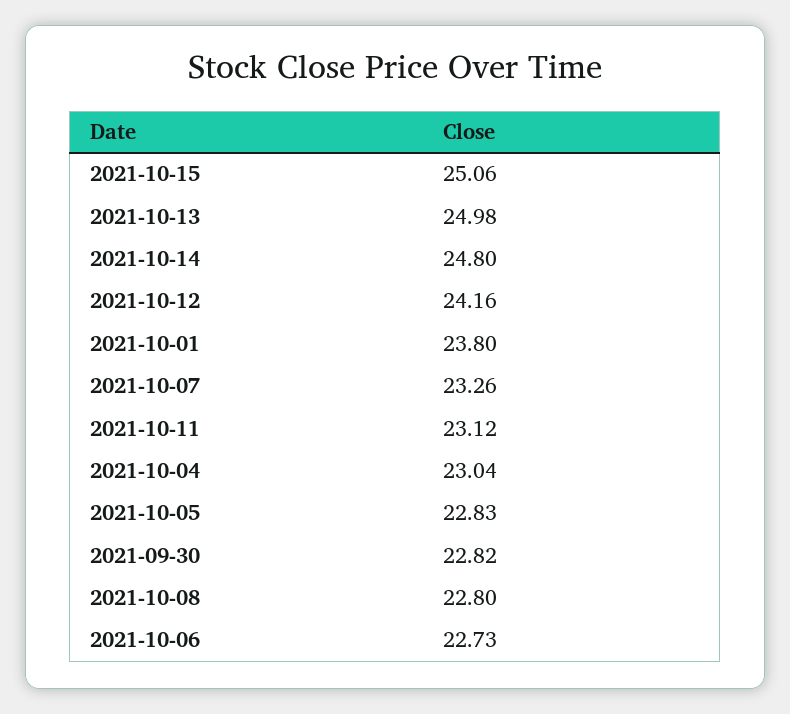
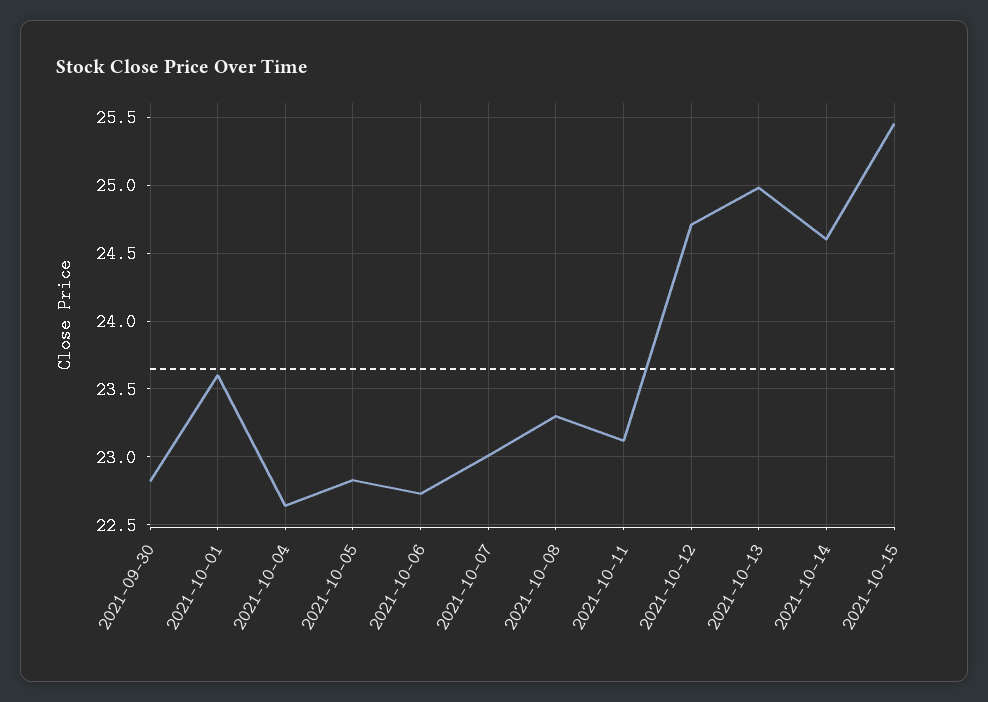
2021-10-15: 25.06 -> 25.45
2021-10-14: 24.8 -> 24.6
2021-10-12: 24.16 -> 24.7
2021-10-01: 23.8 -> 23.6
2021-10-07: 23.26 -> 23
2021-10-04: 23.04 -> 22.65
2021-10-08: 22.8 -> 23.3

